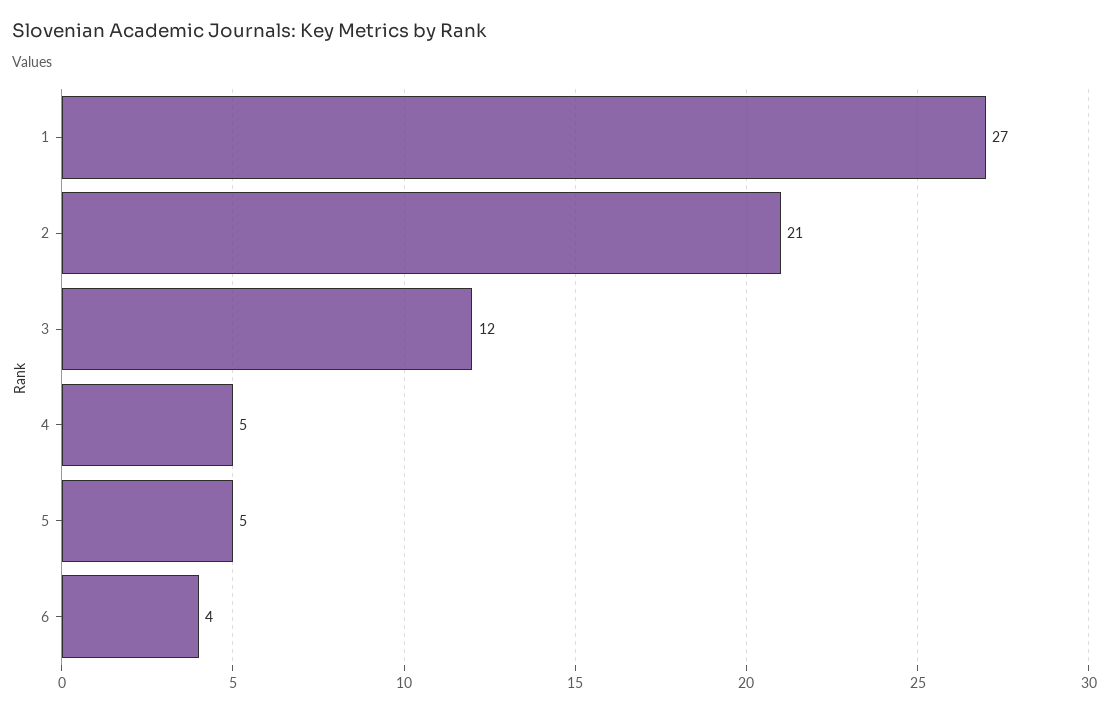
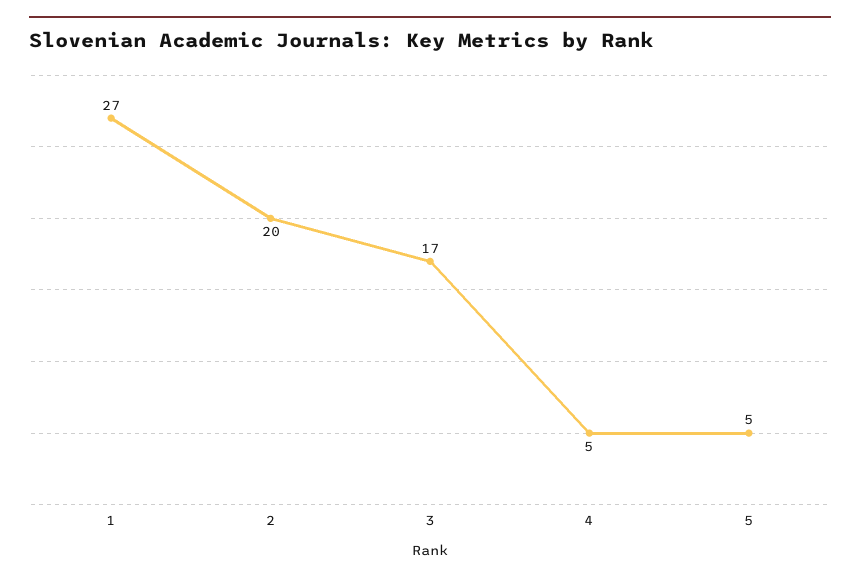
2: 21 -> 20
3: 12 -> 17
6: 4 -> none

